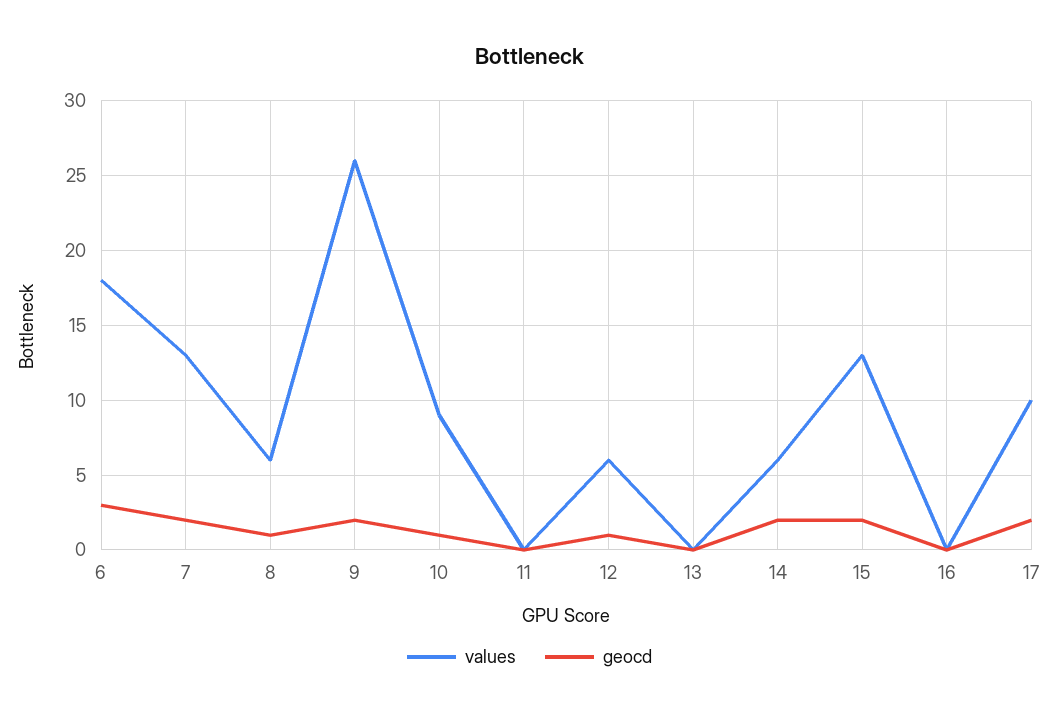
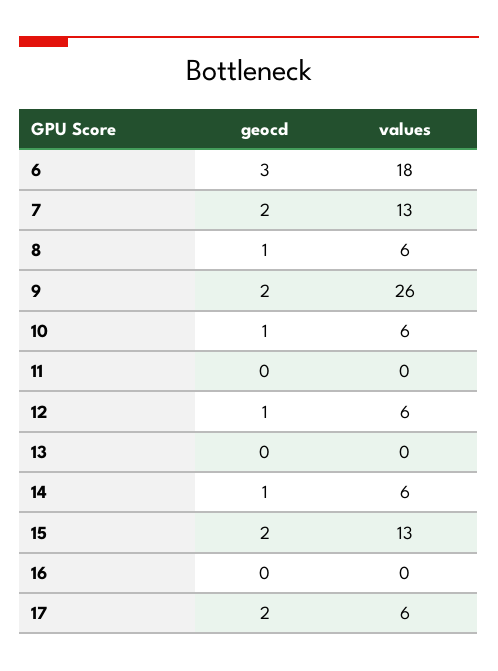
values, 10: 9 -> 6
geocd, 14: 2 -> 1
values, 17: 10 -> 6

